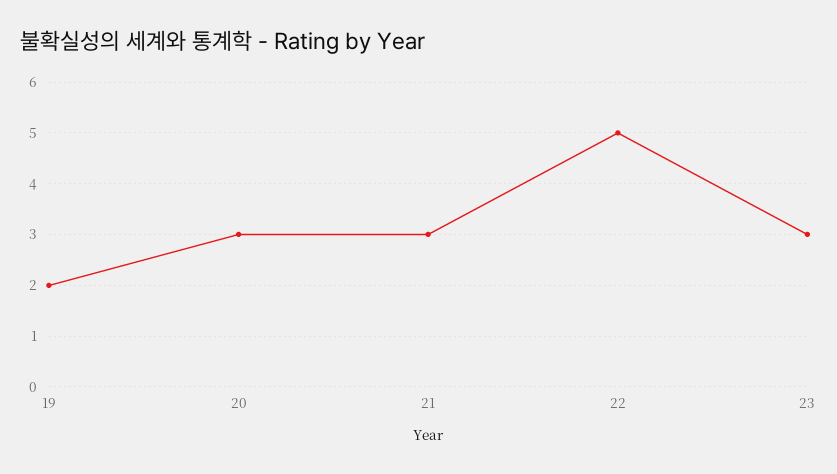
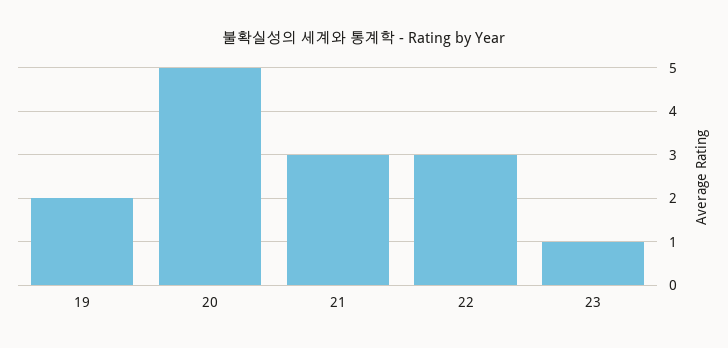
20: 3 -> 5
22: 5 -> 3
23: 3 -> 1

